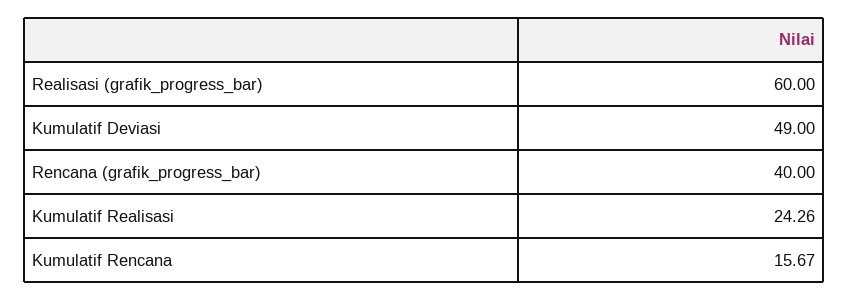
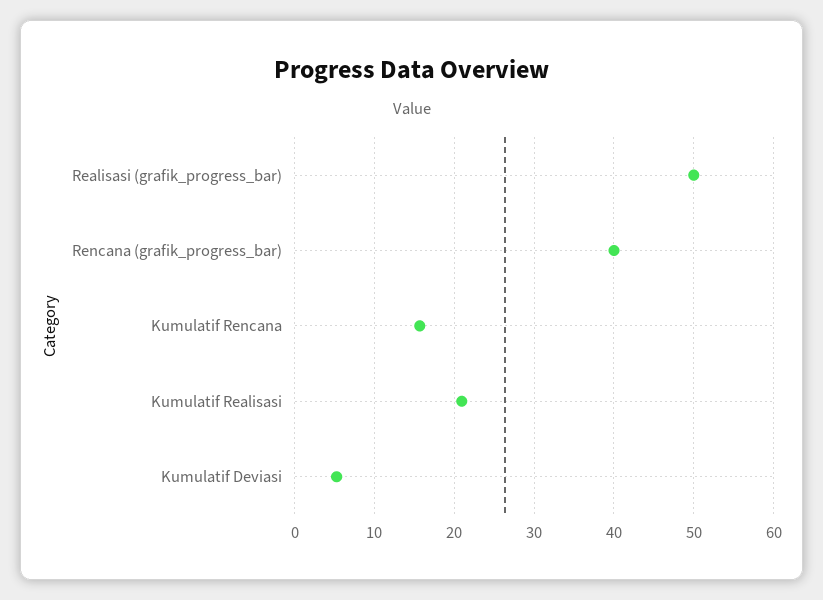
Realisasi (grafik_progress_bar): 60 -> 50
Kumulatif Deviasi: 49 -> 5
Kumulatif Realisasi: 24.26 -> 21

